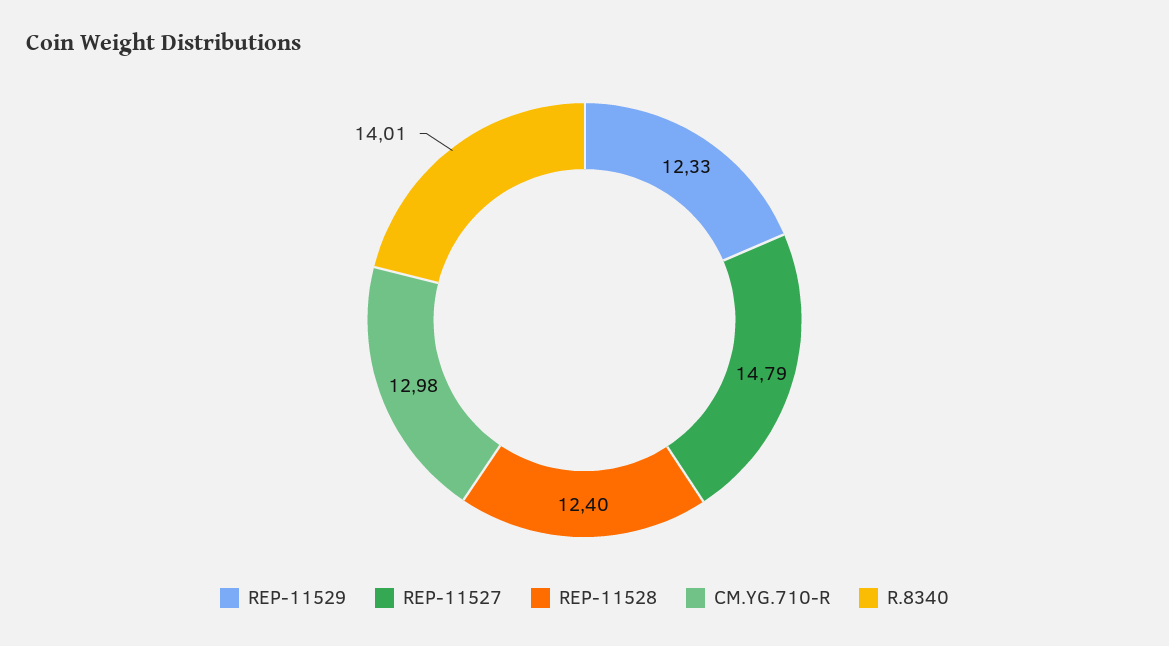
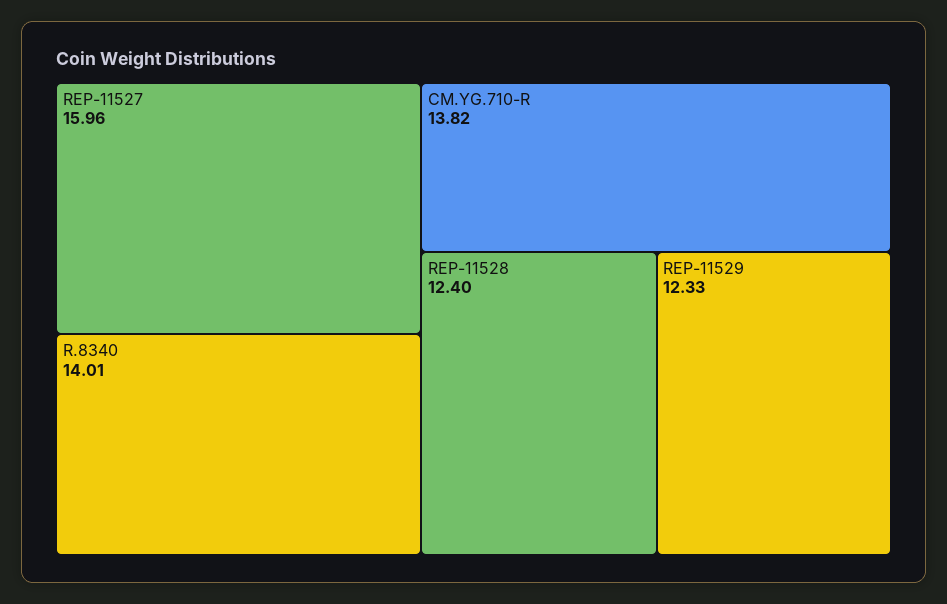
REP-11527: 14.79 -> 15.96
CM.YG.710-R: 12.98 -> 13.82

